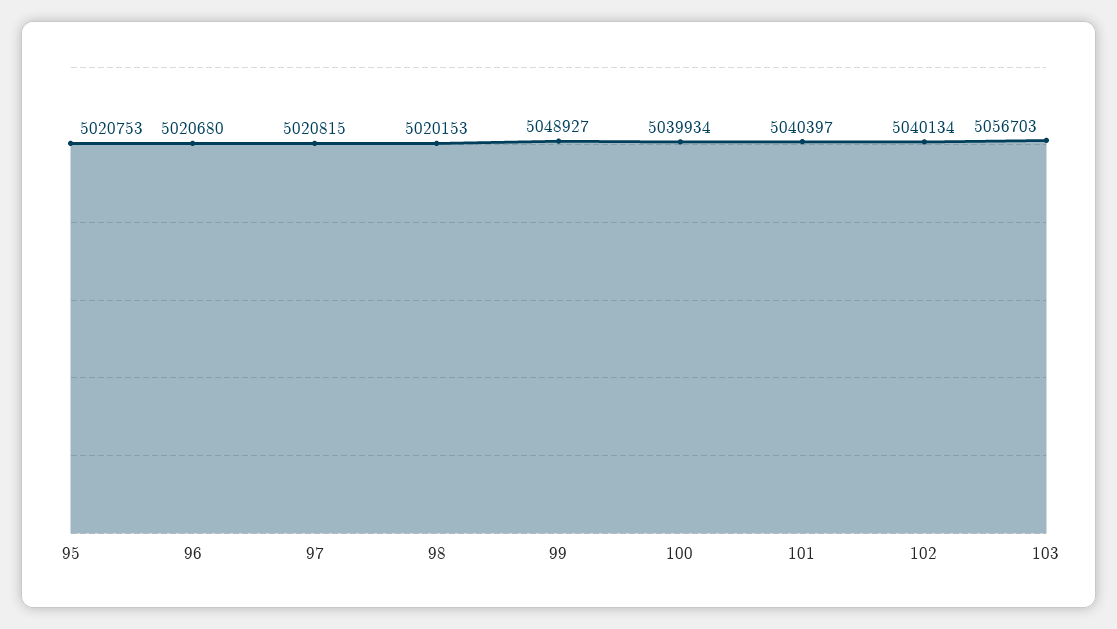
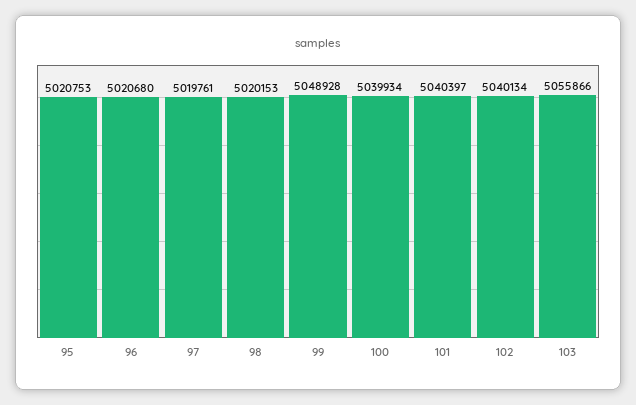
97: 5020815 -> 5019761
99: 5048927 -> 5048928
103: 5056703 -> 5055866

